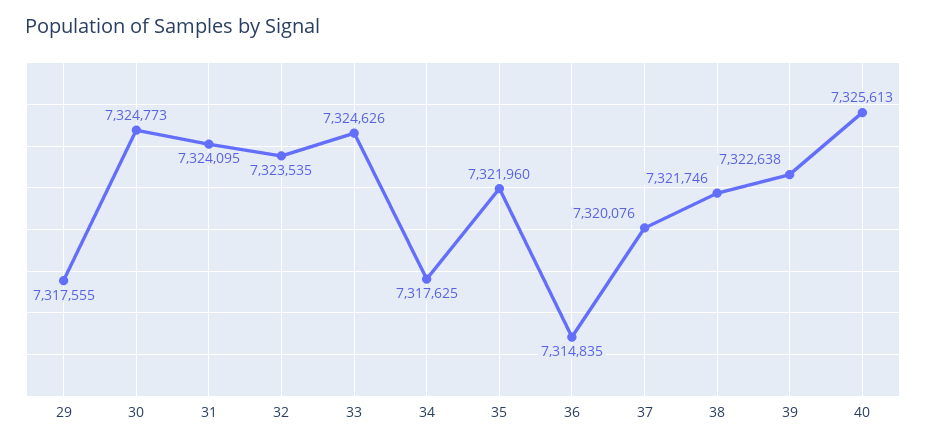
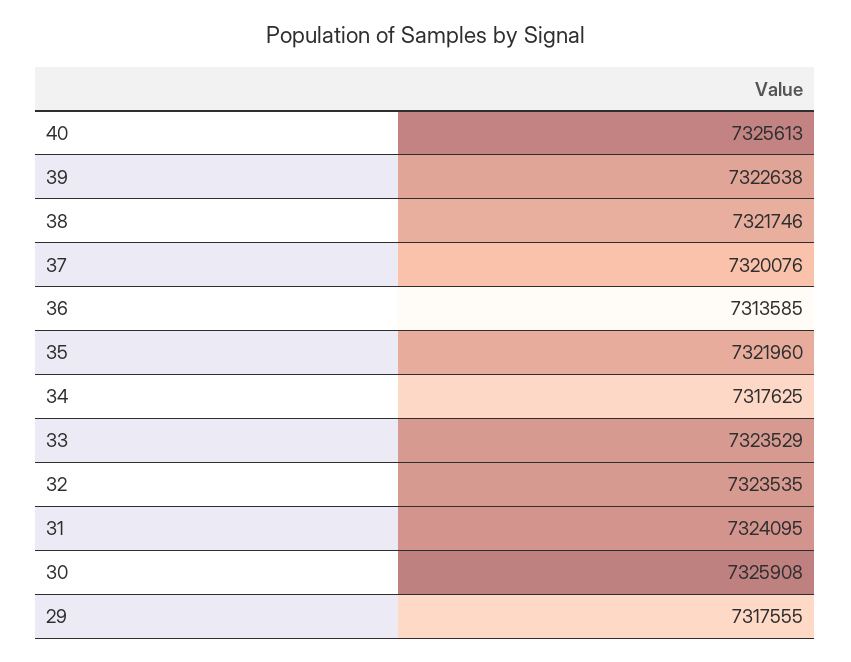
30: 7324773 -> 7325908
33: 7324626 -> 7323529
36: 7314835 -> 7313585

